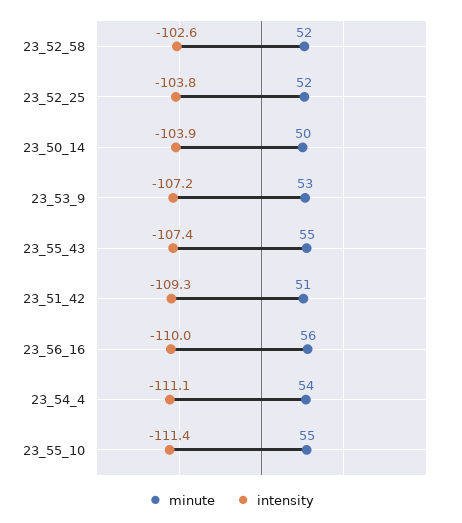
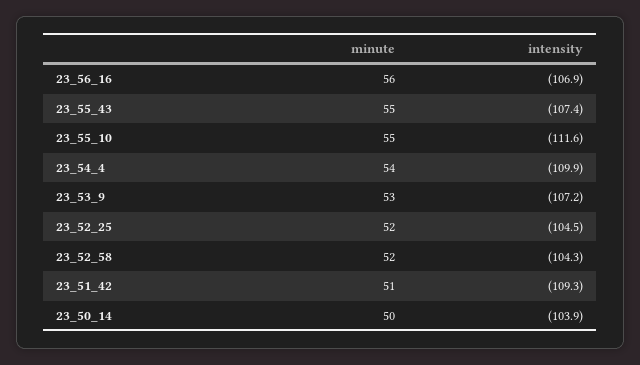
intensity, 23_52_58: -102.6 -> -104.3
intensity, 23_52_25: -103.8 -> -104.5
intensity, 23_56_16: -110 -> -106.9
intensity, 23_54_4: -111.1 -> -109.9
intensity, 23_55_10: -111.4 -> -111.6

